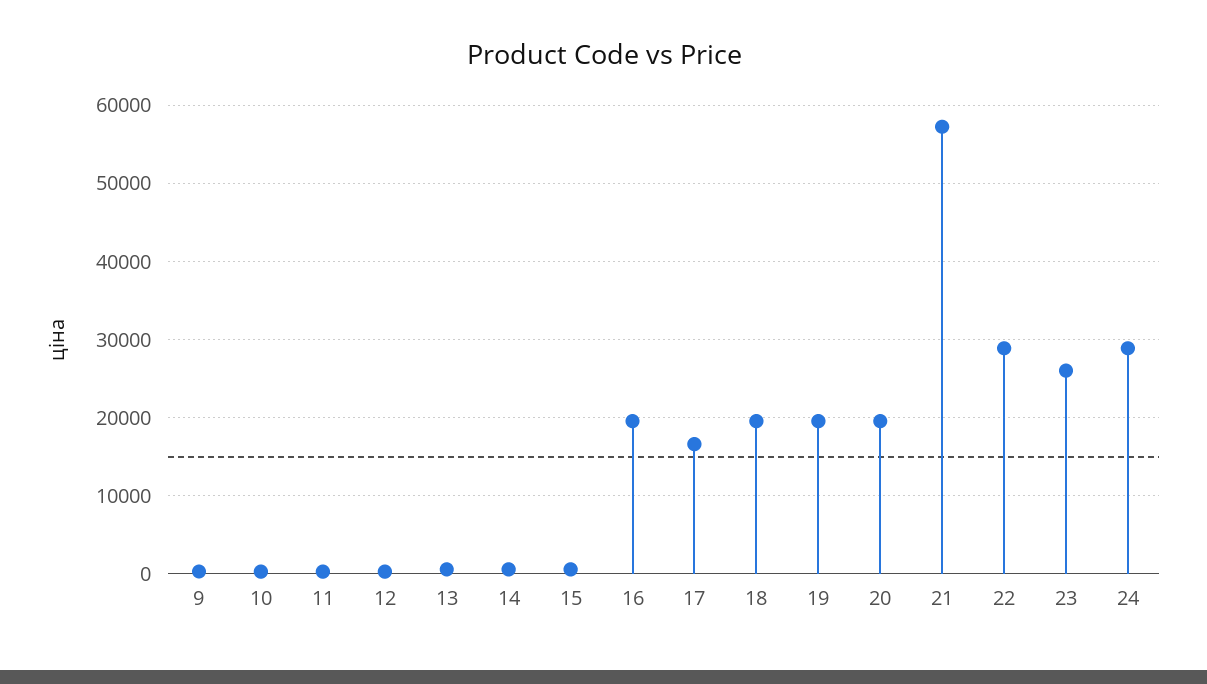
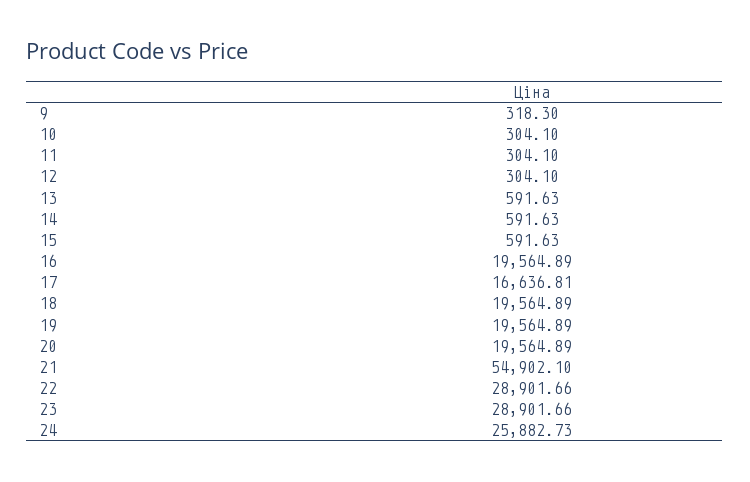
21: 57000 -> 54902.1
23: 26000 -> 28901.66
24: 29000 -> 25882.73

